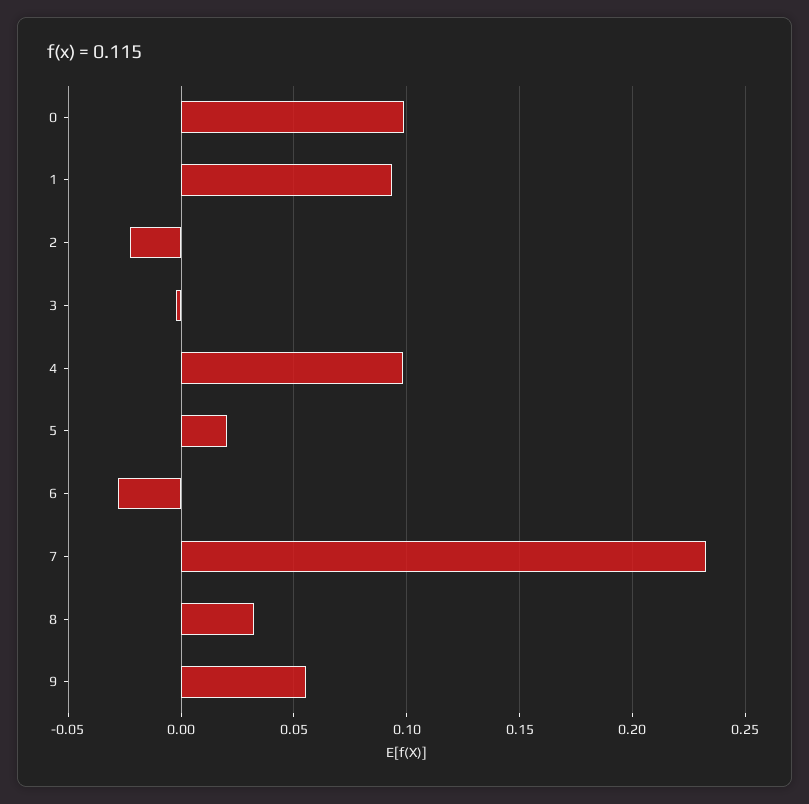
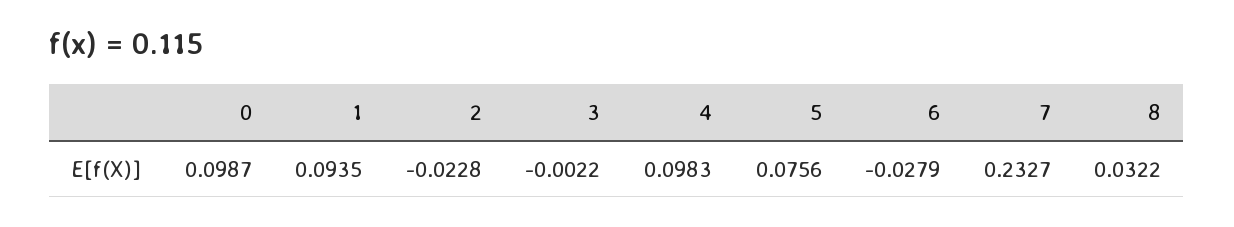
5: 0.02 -> 0.0756
9: 0.055 -> none

